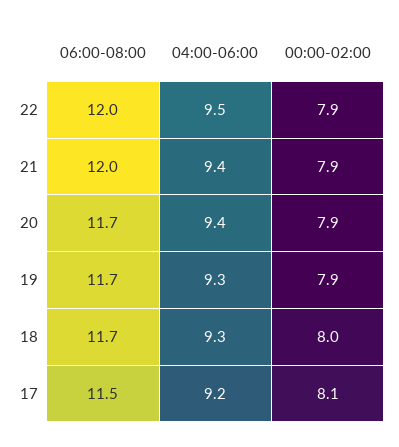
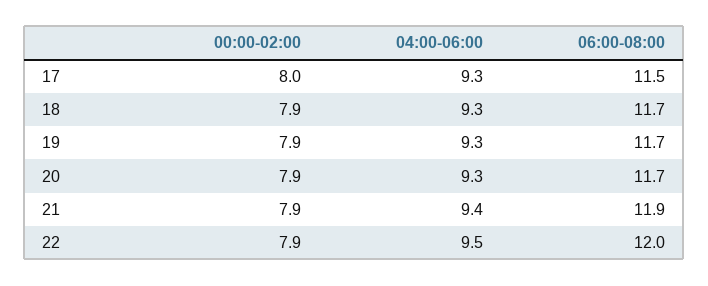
06:00-08:00, 21: 12 -> 11.9
04:00-06:00, 20: 9.4 -> 9.3
00:00-02:00, 18: 8 -> 7.9
04:00-06:00, 17: 9.2 -> 9.3
00:00-02:00, 17: 8.1 -> 8

